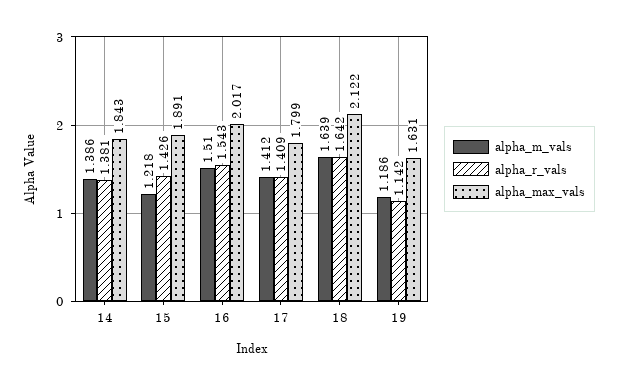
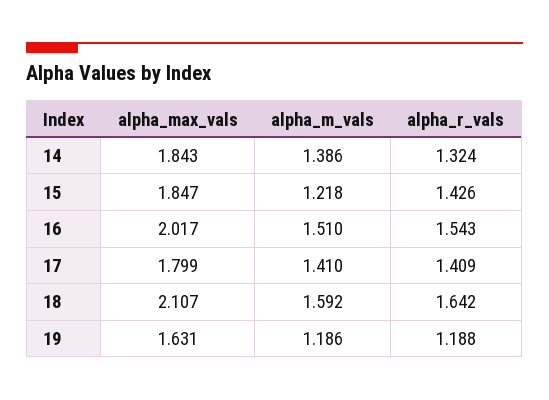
alpha_r_vals, 14: 1.381 -> 1.324
alpha_max_vals, 15: 1.891 -> 1.847
alpha_m_vals, 17: 1.412 -> 1.41
alpha_m_vals, 18: 1.639 -> 1.592
alpha_max_vals, 18: 2.122 -> 2.107
alpha_r_vals, 19: 1.142 -> 1.188

